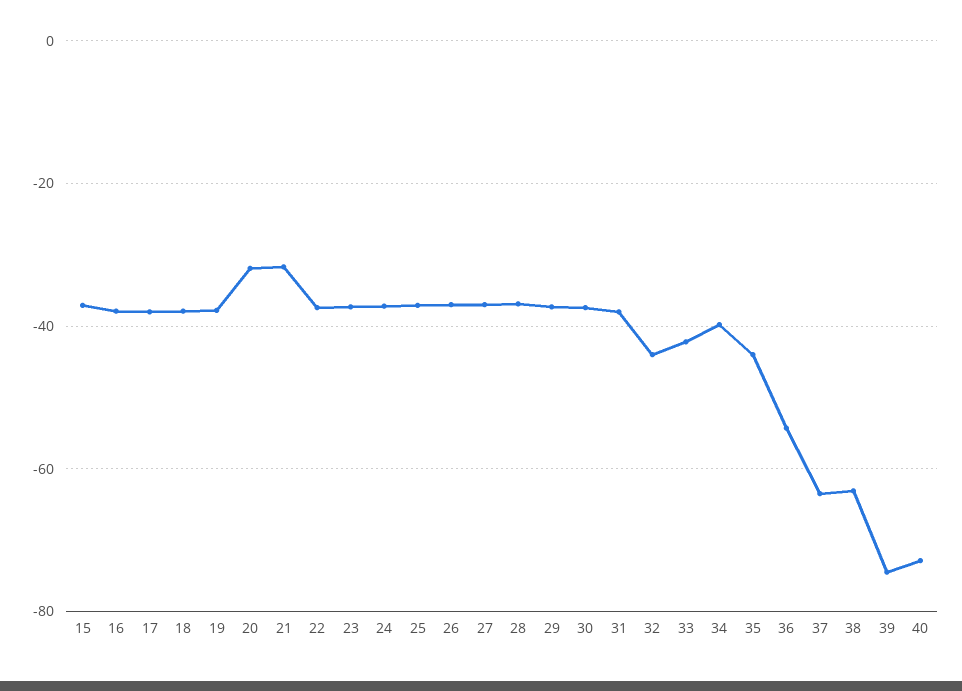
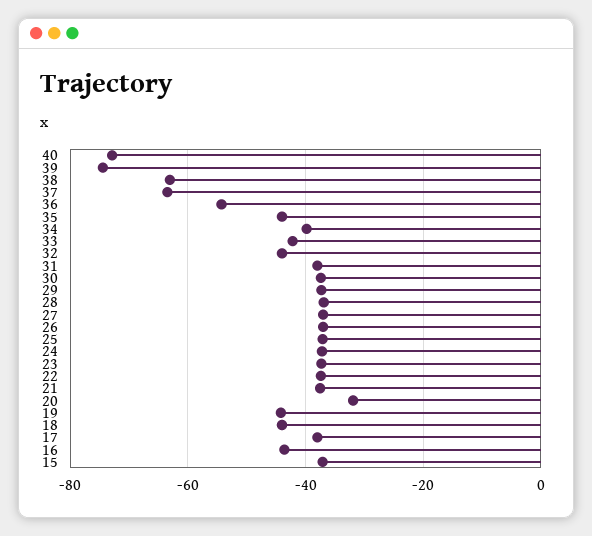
16: -38 -> -44
18: -38 -> -44
19: -38 -> -44
21: -32 -> -38

